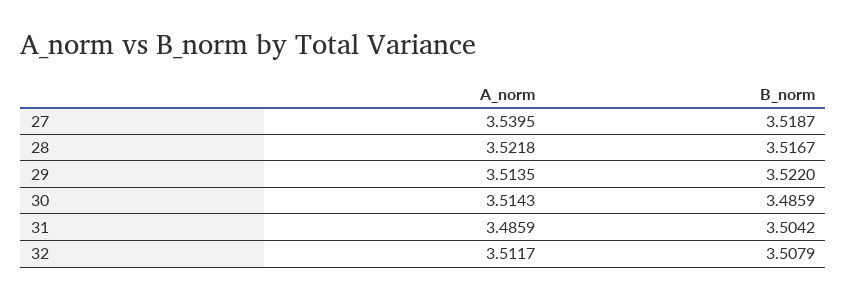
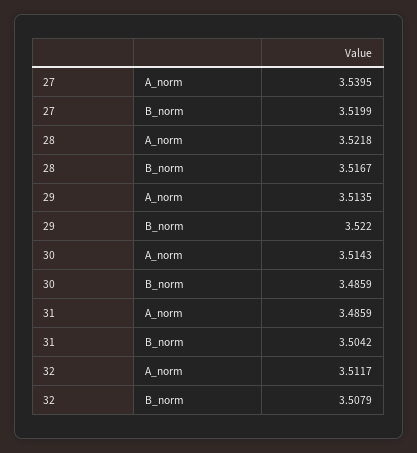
B_norm, 27: 3.5187 -> 3.5199

